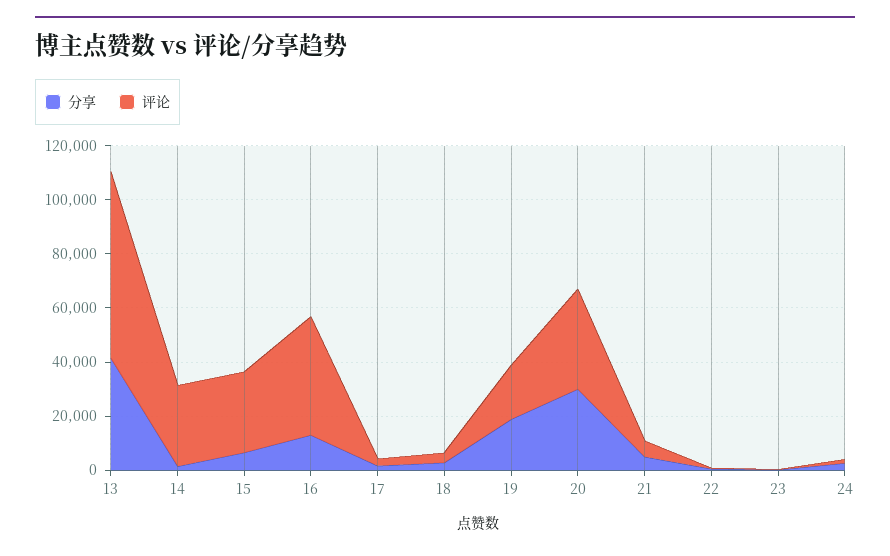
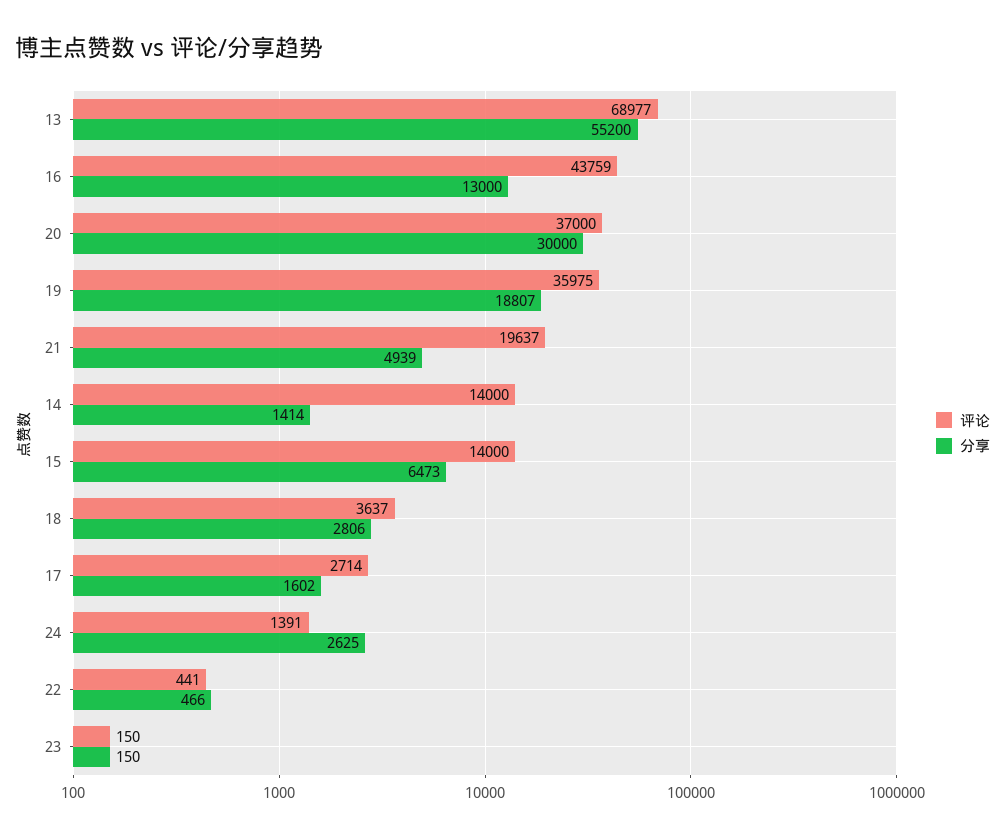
分享, 13: 40000 -> 55200
评论, 14: 30000 -> 14000
评论, 15: 30000 -> 14000
评论, 19: 20000 -> 35975
评论, 21: 5000 -> 19637

